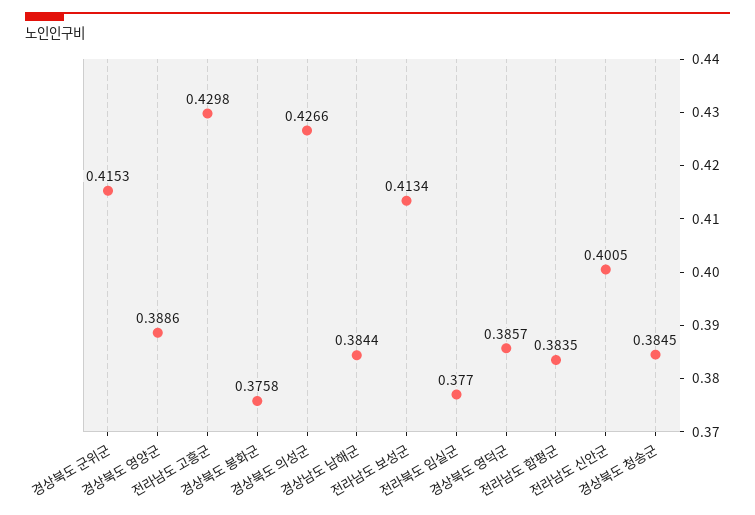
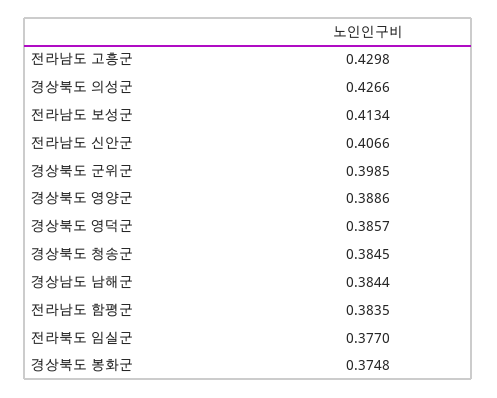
경상북도 군위군: 0.4153 -> 0.3985
경상북도 봉화군: 0.3758 -> 0.3748
전라남도 신안군: 0.4005 -> 0.4066

